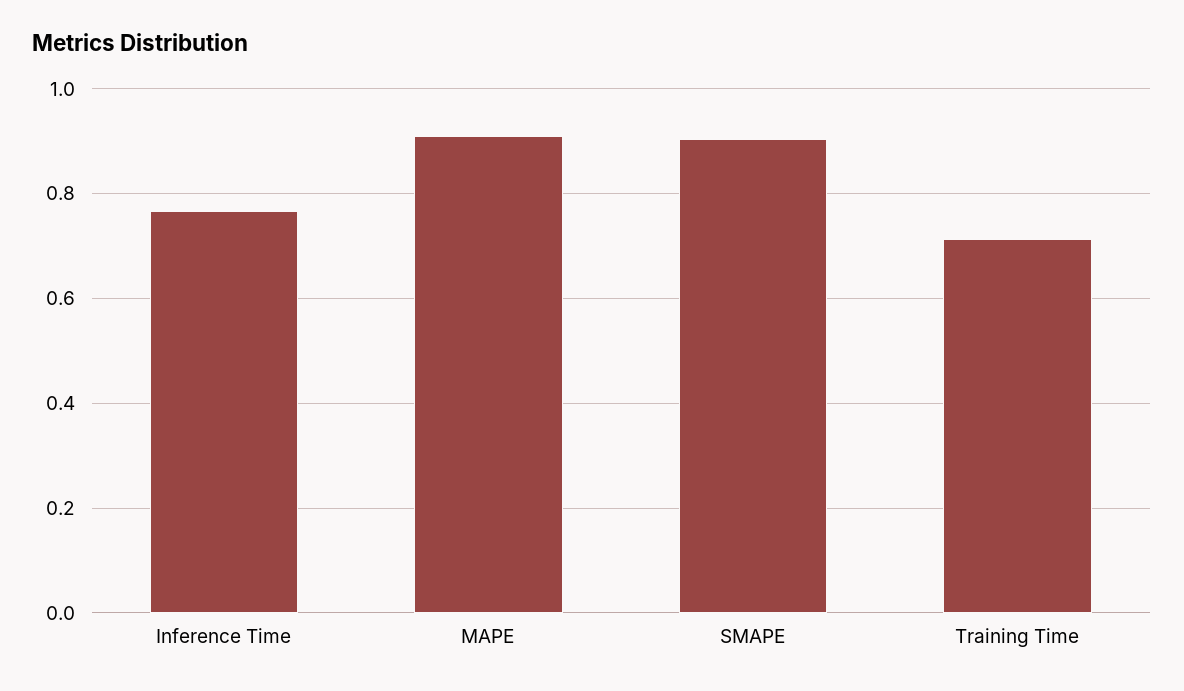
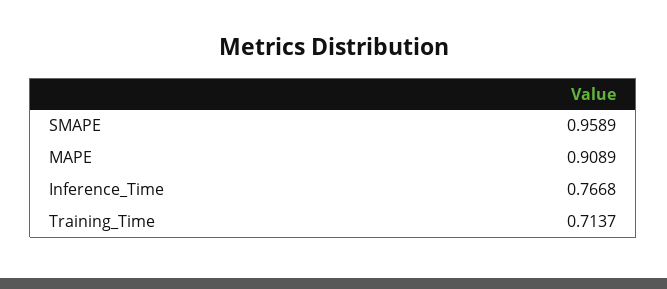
SMAPE: 0.9 -> 0.9589

